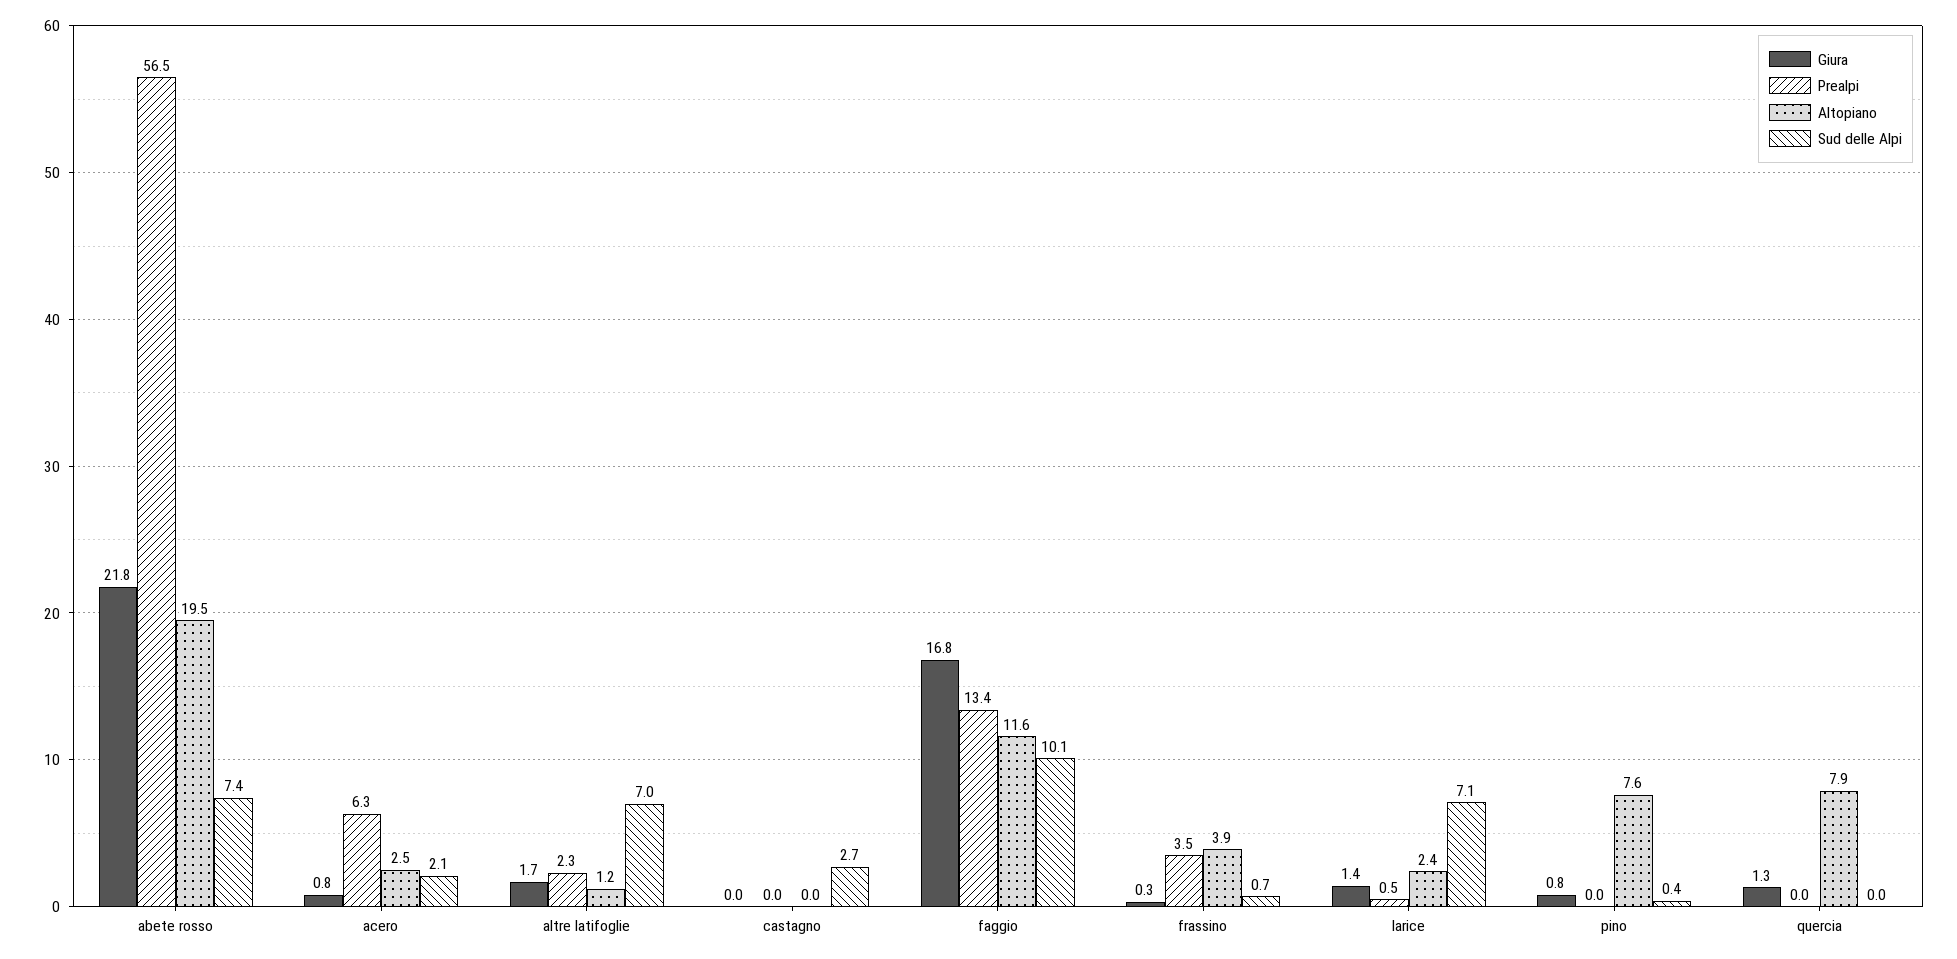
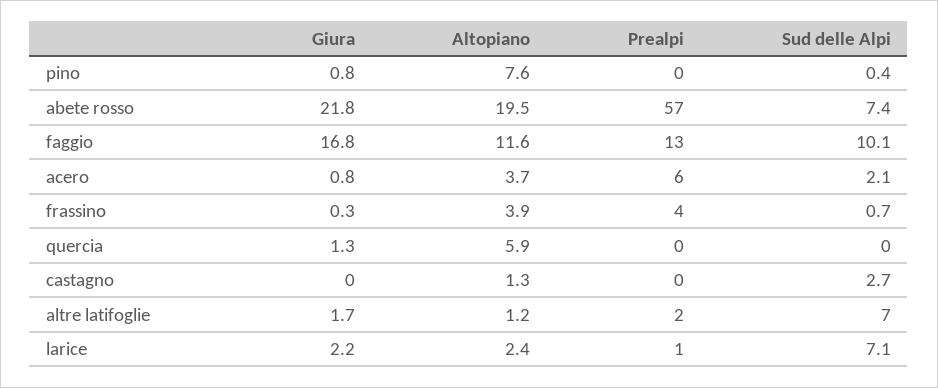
Altopiano, acero: 2.5 -> 3.7
Altopiano, castagno: 0 -> 1.3
Giura, larice: 1.4 -> 2.2
Altopiano, quercia: 7.9 -> 5.9

